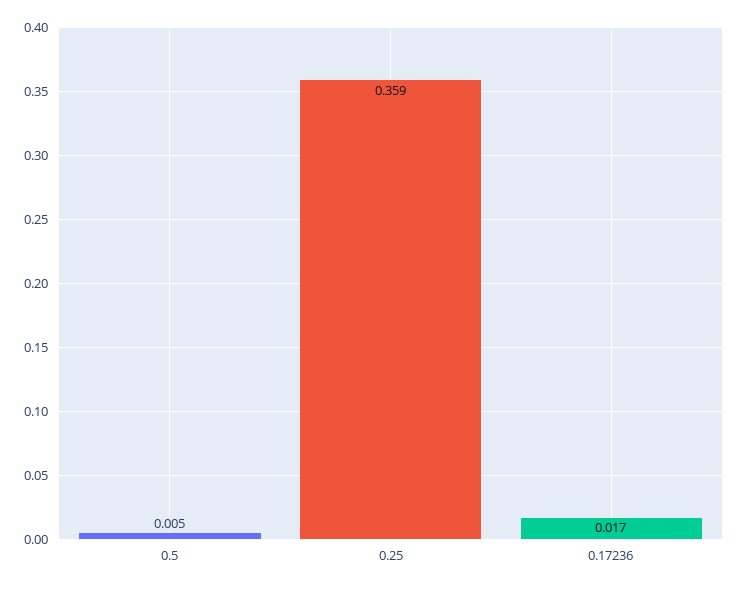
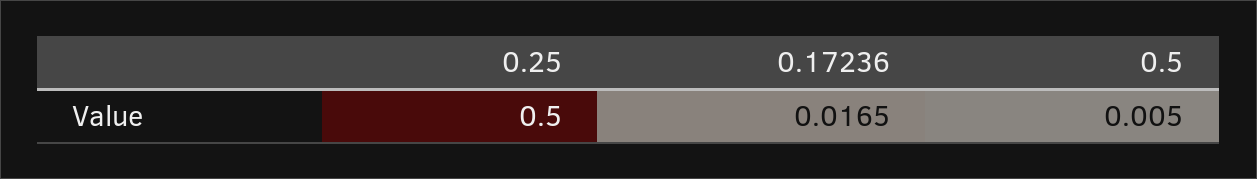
0.25: 0.359 -> 0.5

